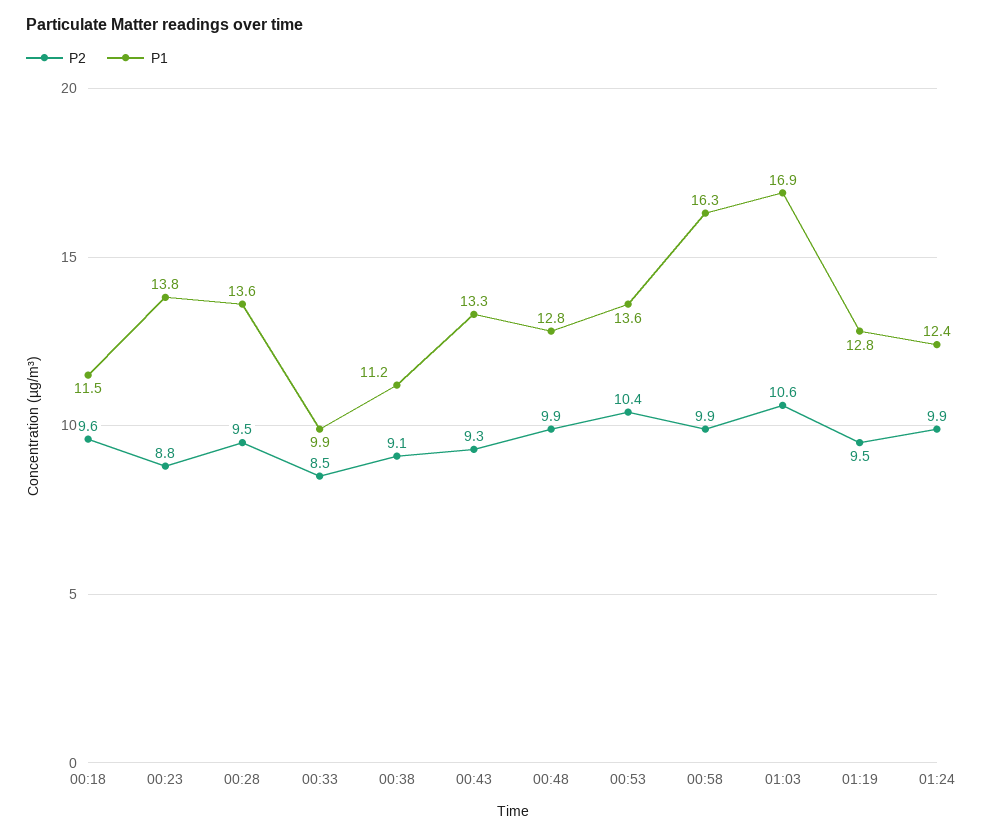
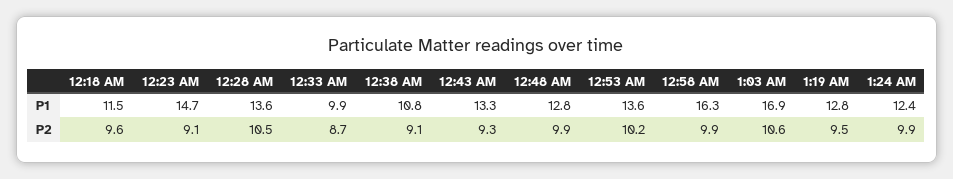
P2, 00:23: 8.8 -> 9.1
P1, 00:23: 13.8 -> 14.7
P2, 00:28: 9.5 -> 10.5
P2, 00:33: 8.5 -> 8.7
P1, 00:38: 11.2 -> 10.8
P2, 00:53: 10.4 -> 10.2

